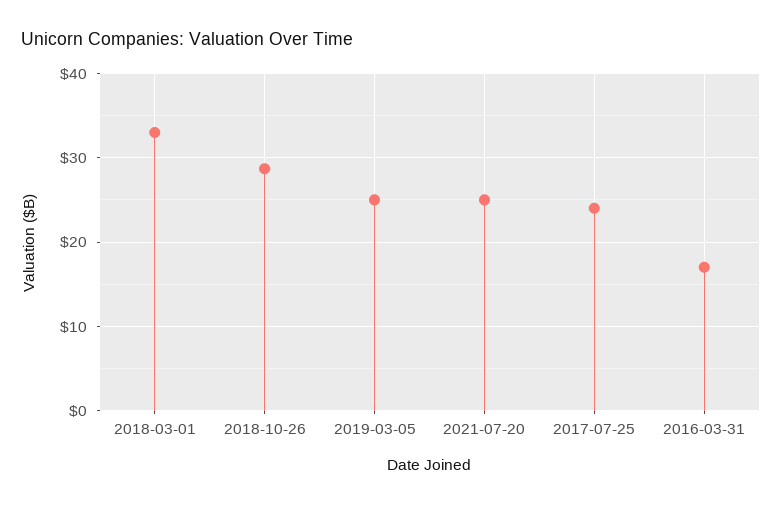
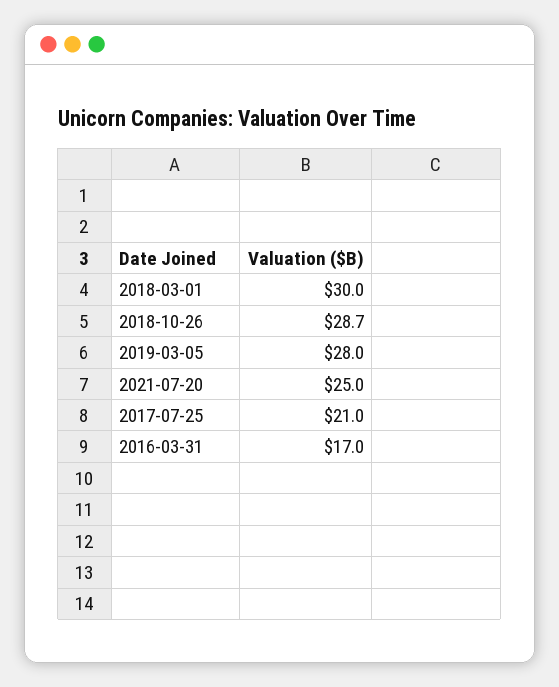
2018-03-01: 33 -> 30
2019-03-05: 25 -> 28
2017-07-25: 24 -> 21

